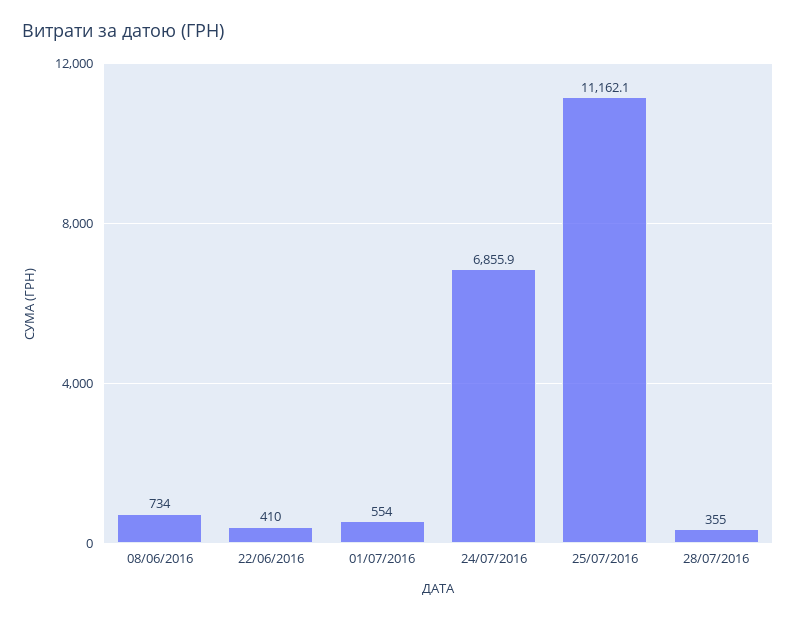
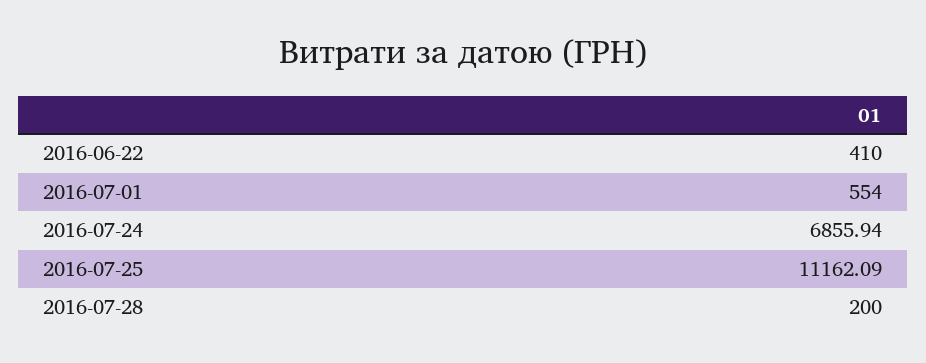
08/06/2016: 734 -> none
28/07/2016: 355 -> 200

